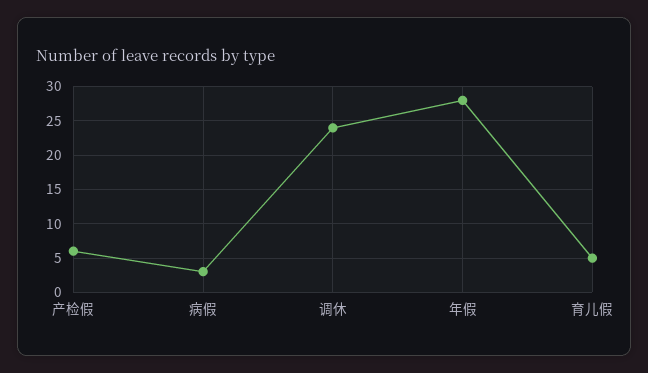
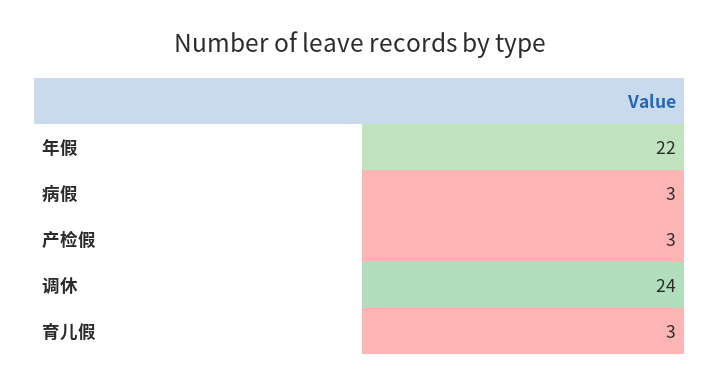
产检假: 6 -> 3
年假: 28 -> 22
育儿假: 5 -> 3

